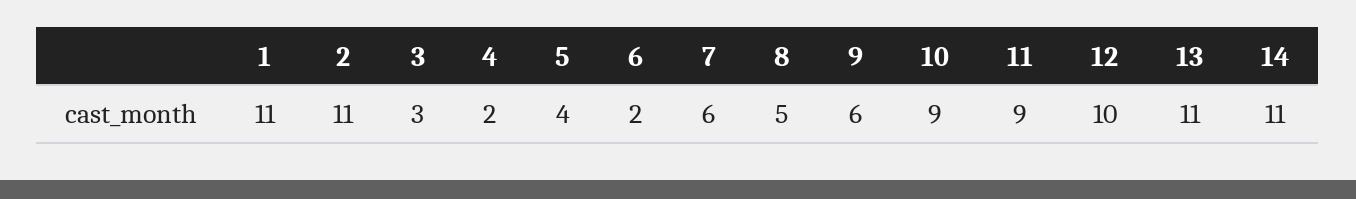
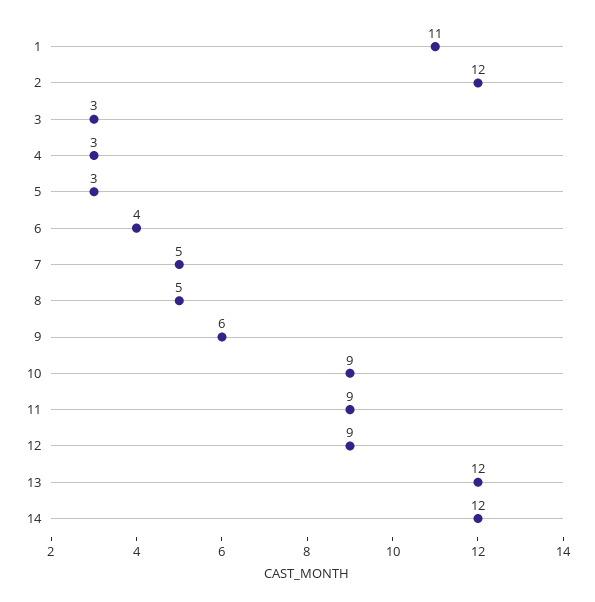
2: 11 -> 12
4: 2 -> 3
5: 4 -> 3
6: 2 -> 4
7: 6 -> 5
12: 10 -> 9
13: 11 -> 12
14: 11 -> 12

